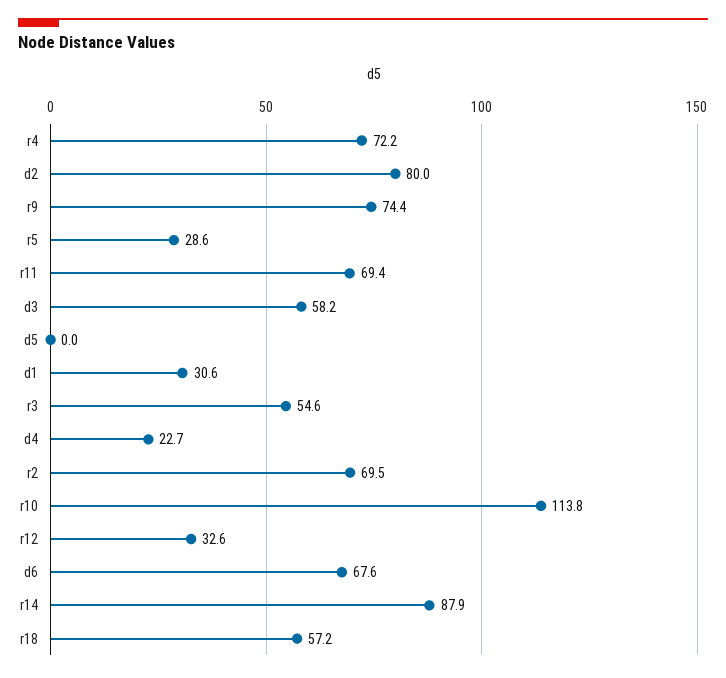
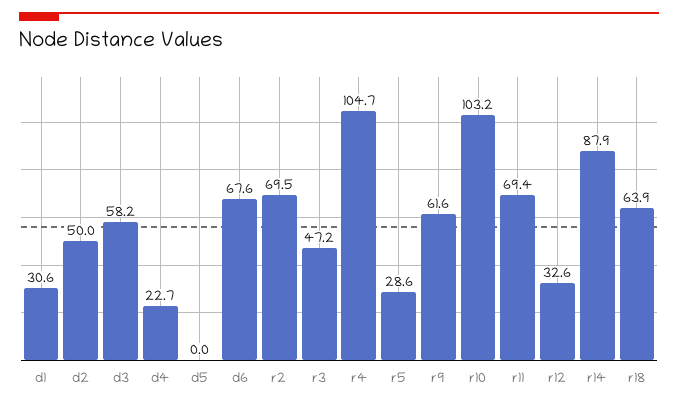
r4: 72.2 -> 104.7
d2: 80 -> 50
r9: 74.4 -> 61.6
r3: 54.6 -> 47.2
r10: 113.8 -> 103.2
r18: 57.2 -> 63.9

